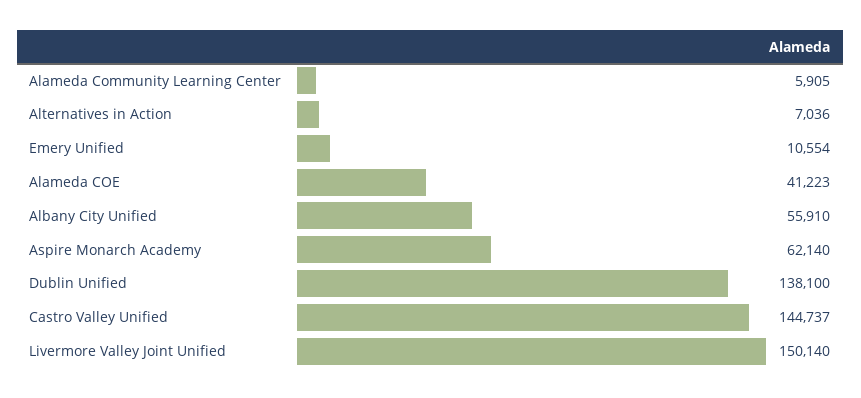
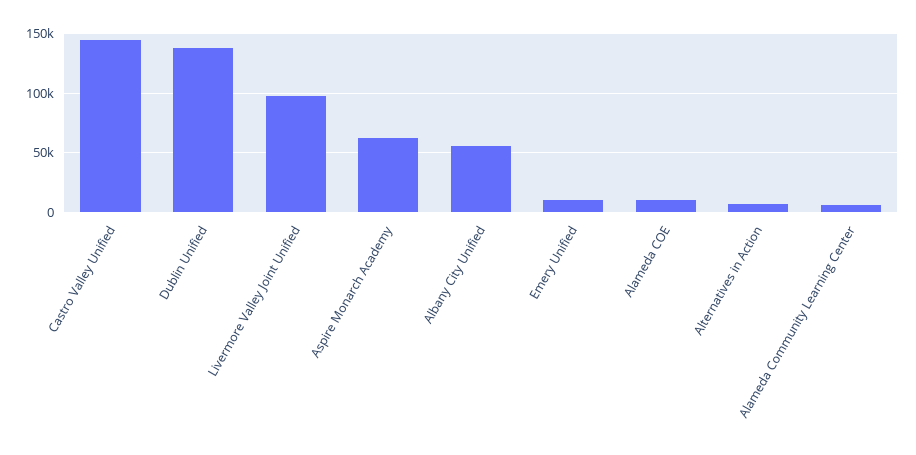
Alameda COE: 41223 -> 10000
Livermore Valley Joint Unified: 150140 -> 100000

